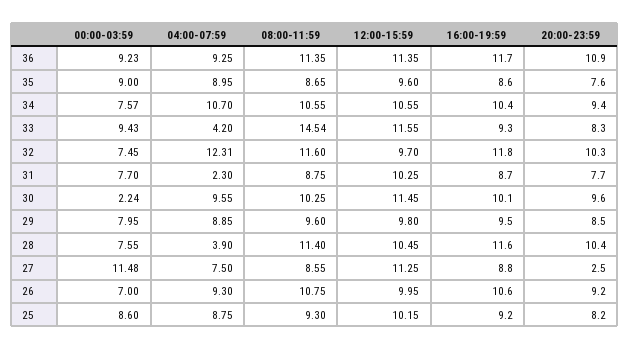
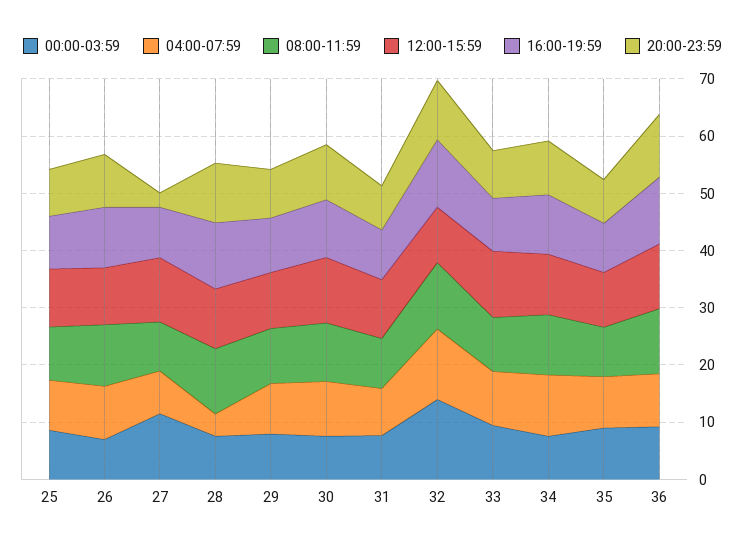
04:00-07:59, 33: 4.2 -> 10
08:00-11:59, 33: 14.54 -> 10
00:00-03:59, 32: 7.45 -> 14
04:00-07:59, 31: 2.3 -> 8
00:00-03:59, 30: 2.24 -> 8

